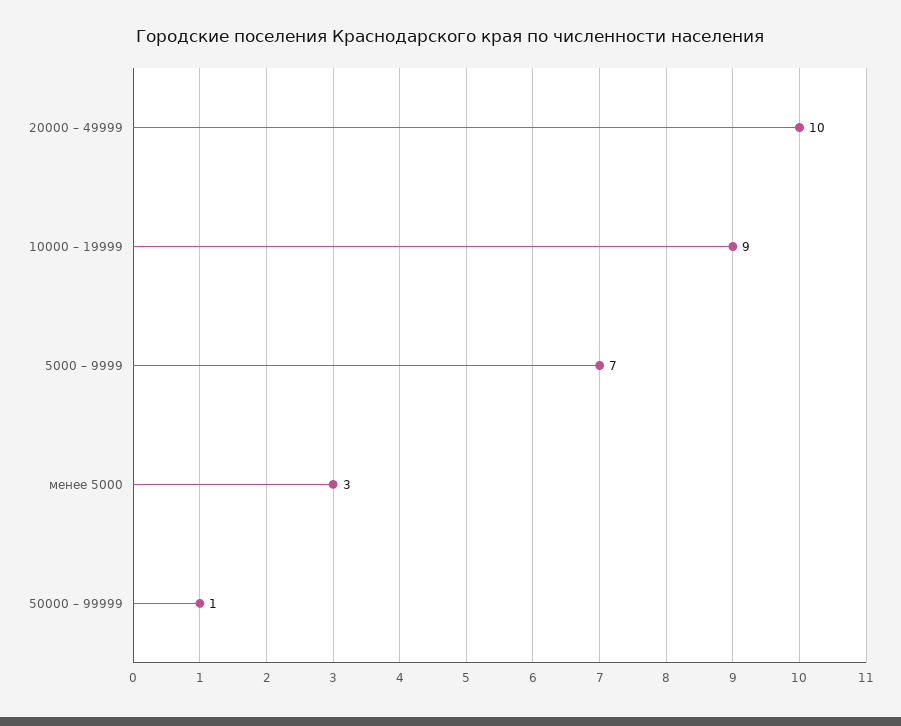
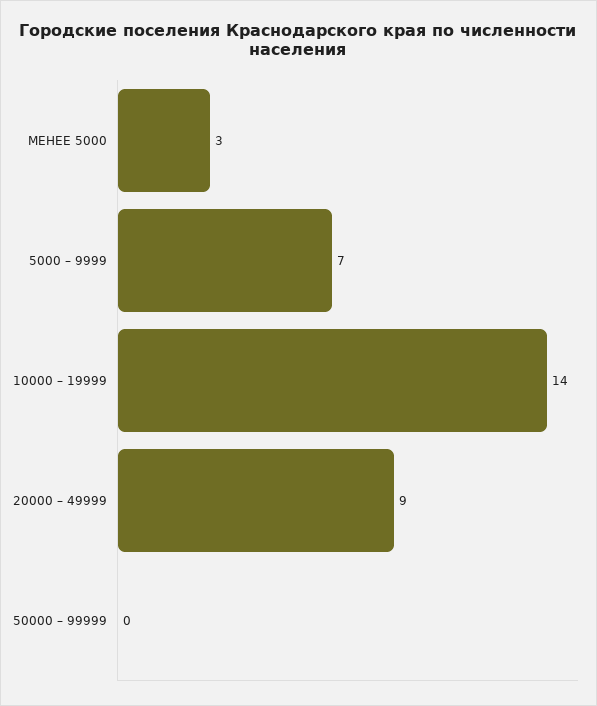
20000 – 49999: 10 -> 9
10000 – 19999: 9 -> 14
50000 – 99999: 1 -> 0

